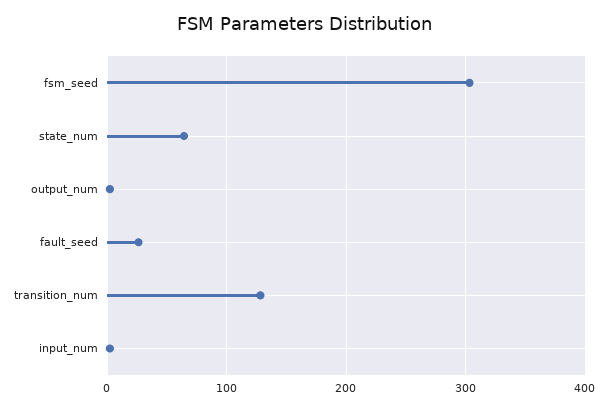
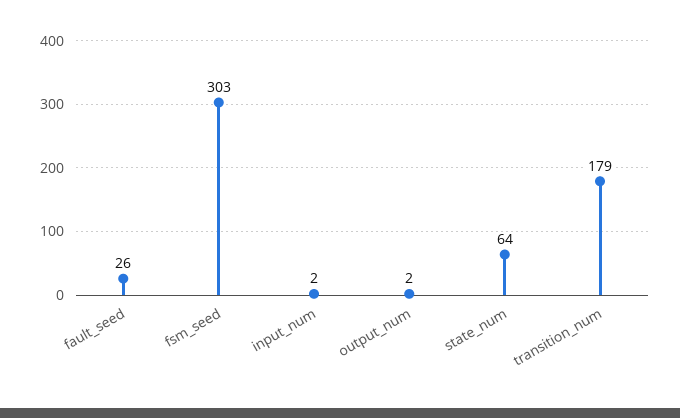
transition_num: 130 -> 179

